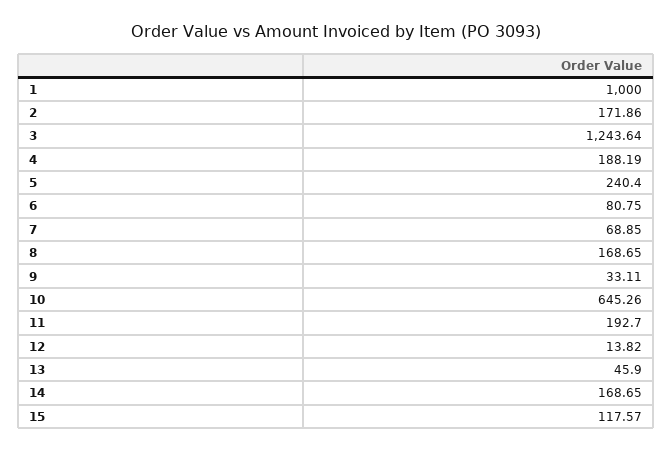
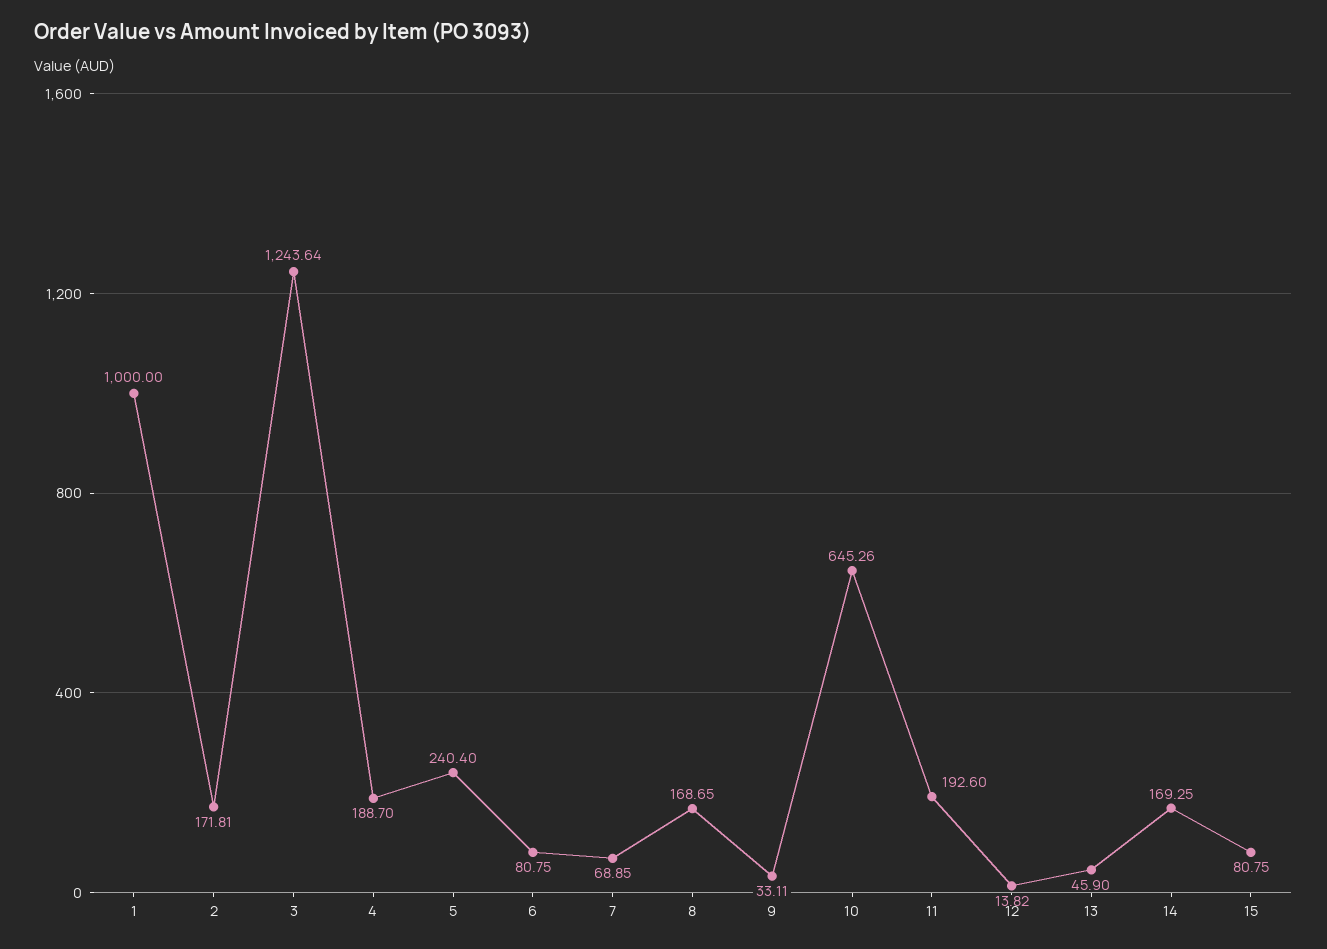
2: 171.86 -> 171.81
4: 188.19 -> 188.7
11: 192.7 -> 192.6
14: 168.65 -> 169.25
15: 117.57 -> 80.75

